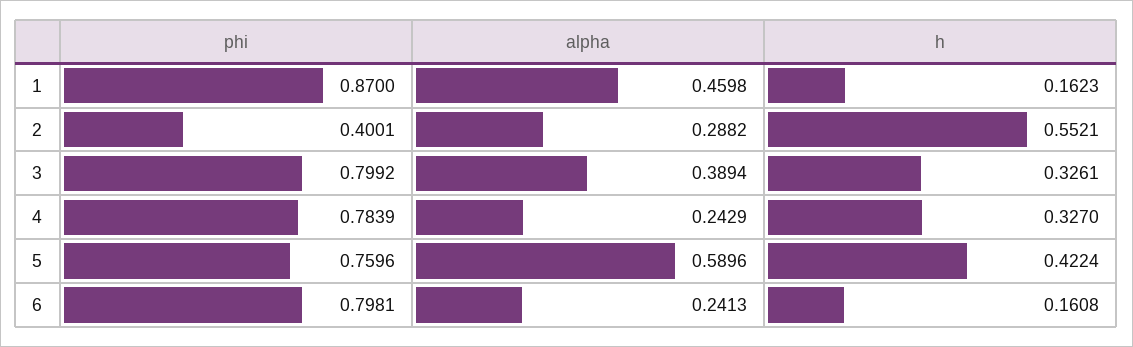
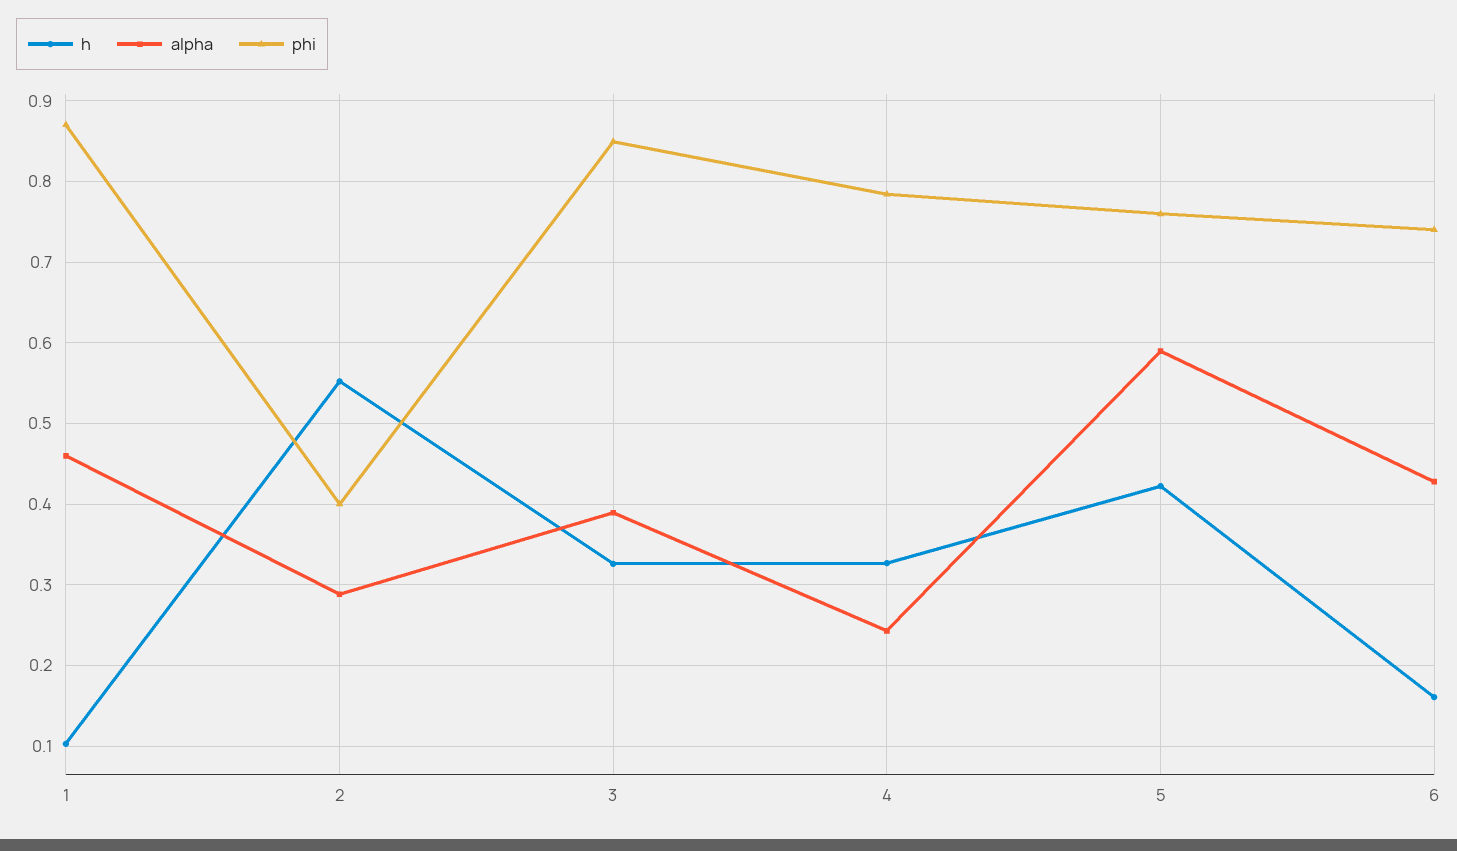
h, 1: 0.1623 -> 0.1
phi, 3: 0.7992 -> 0.85
phi, 6: 0.7981 -> 0.74
alpha, 6: 0.2413 -> 0.43

